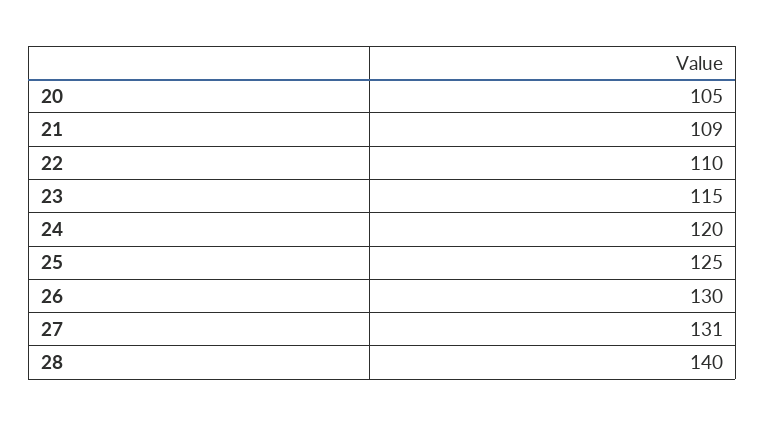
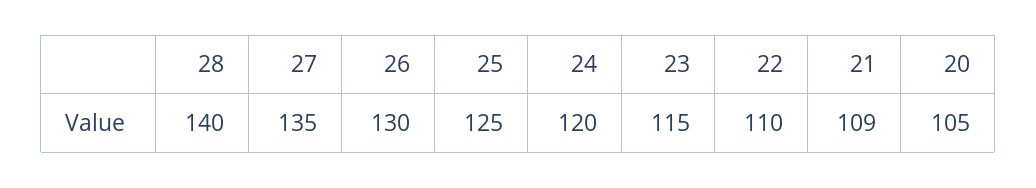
27: 131 -> 135

